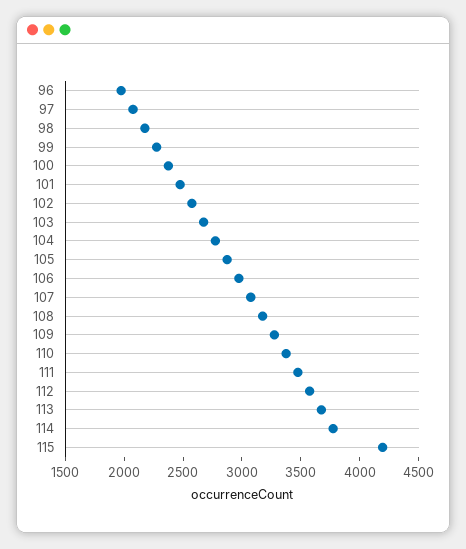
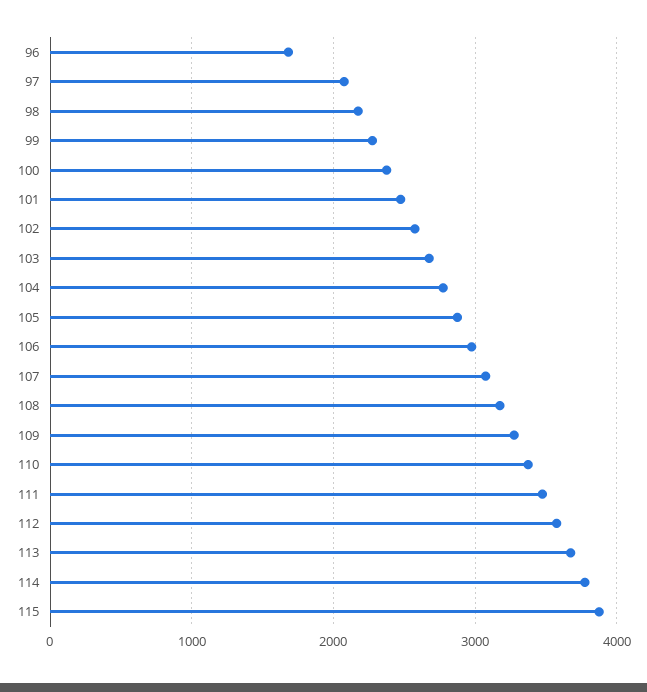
96: 2000 -> 1700
115: 4200 -> 3900

